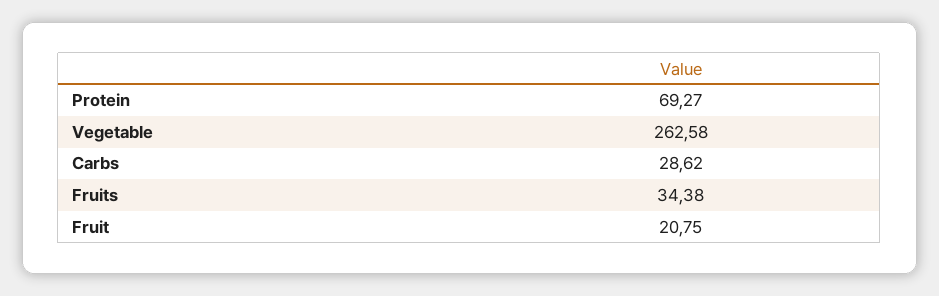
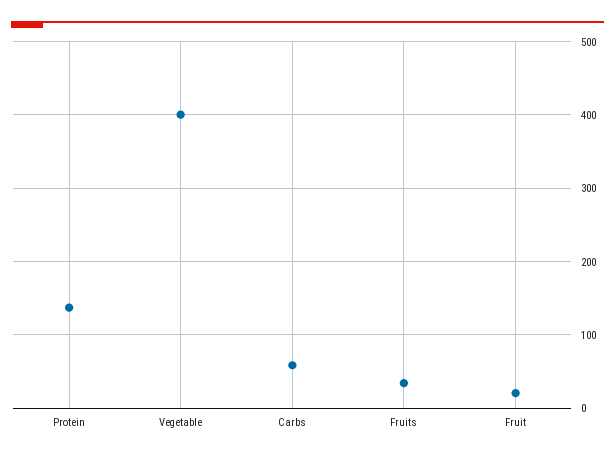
Protein: 69.27 -> 140
Vegetable: 262.58 -> 400
Carbs: 28.62 -> 60

